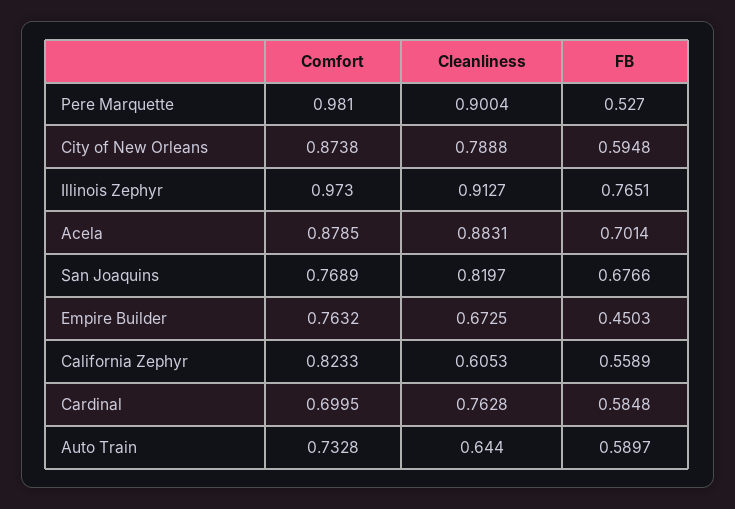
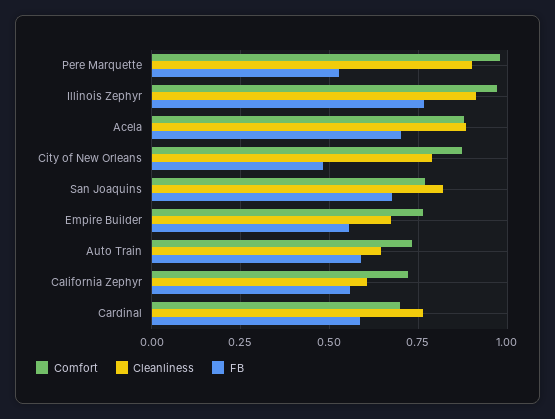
FB, City of New Orleans: 0.5948 -> 0.475
FB, Empire Builder: 0.4503 -> 0.55
Comfort, California Zephyr: 0.8233 -> 0.725

